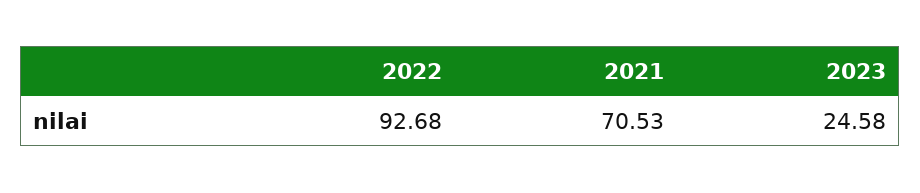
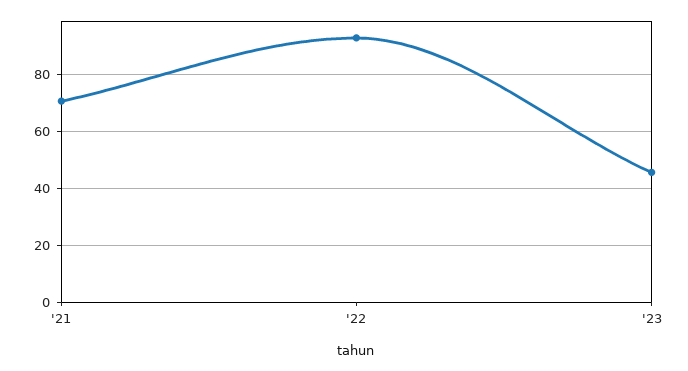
2023: 24.58 -> 45

